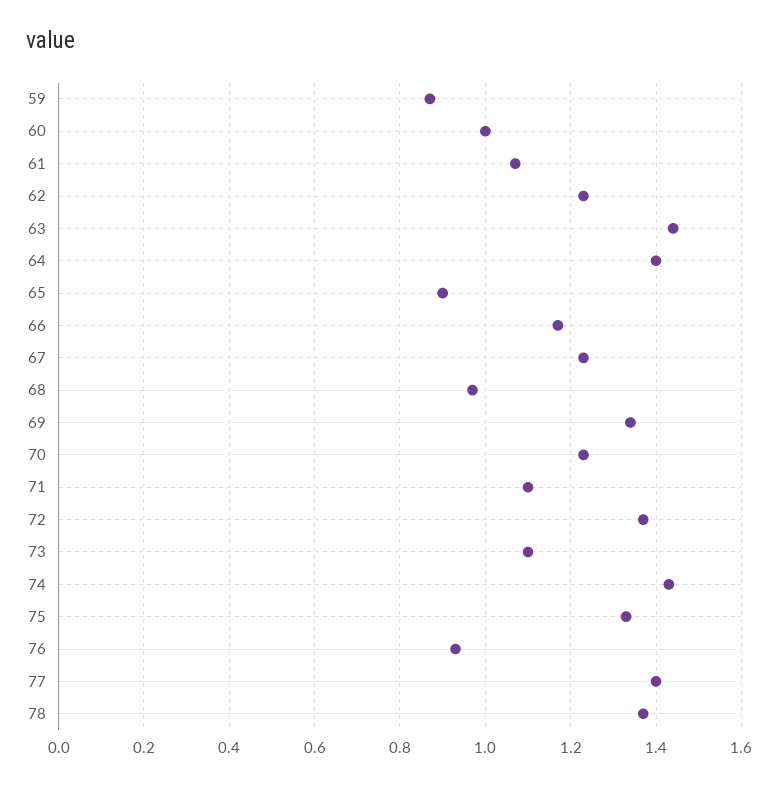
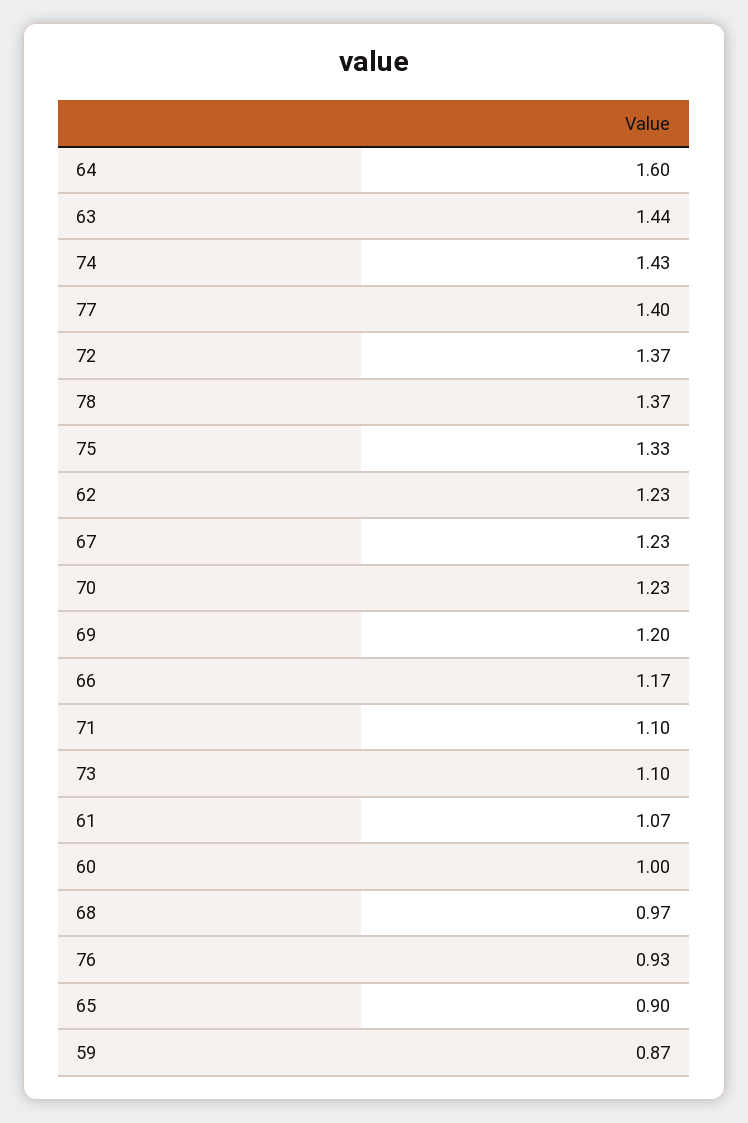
64: 1.4 -> 1.6
69: 1.35 -> 1.2

